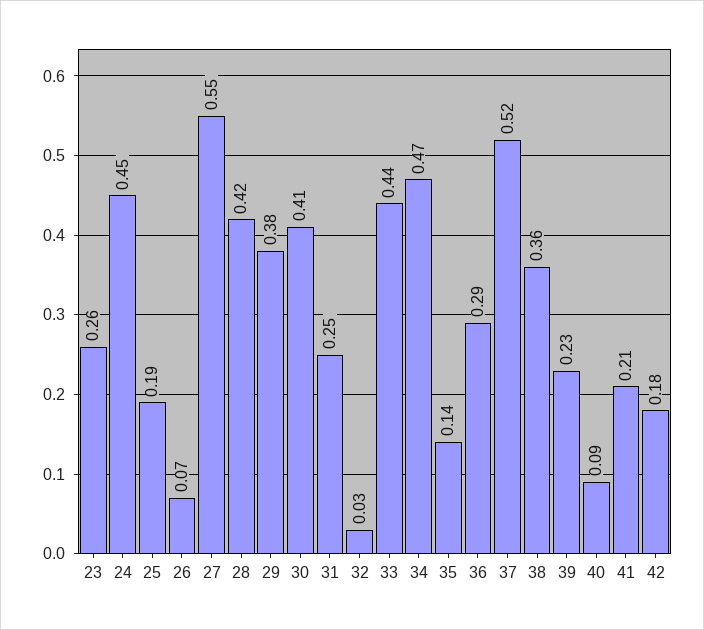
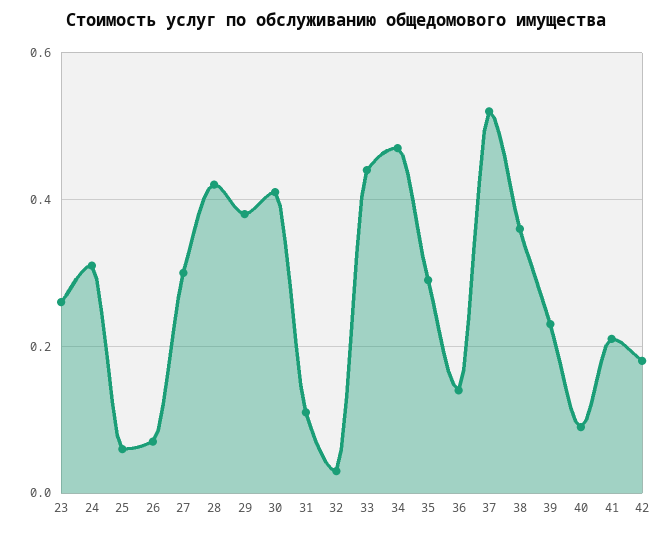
24: 0.45 -> 0.3
25: 0.19 -> 0.05
27: 0.55 -> 0.3
31: 0.25 -> 0.1
35: 0.14 -> 0.3
36: 0.29 -> 0.15

